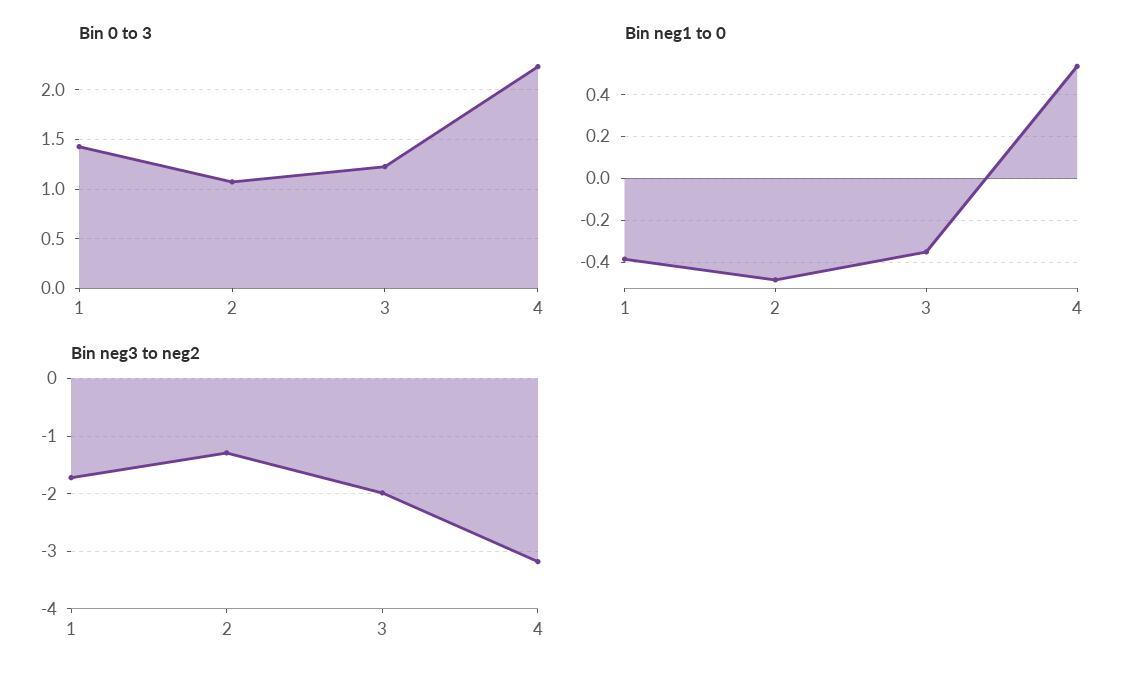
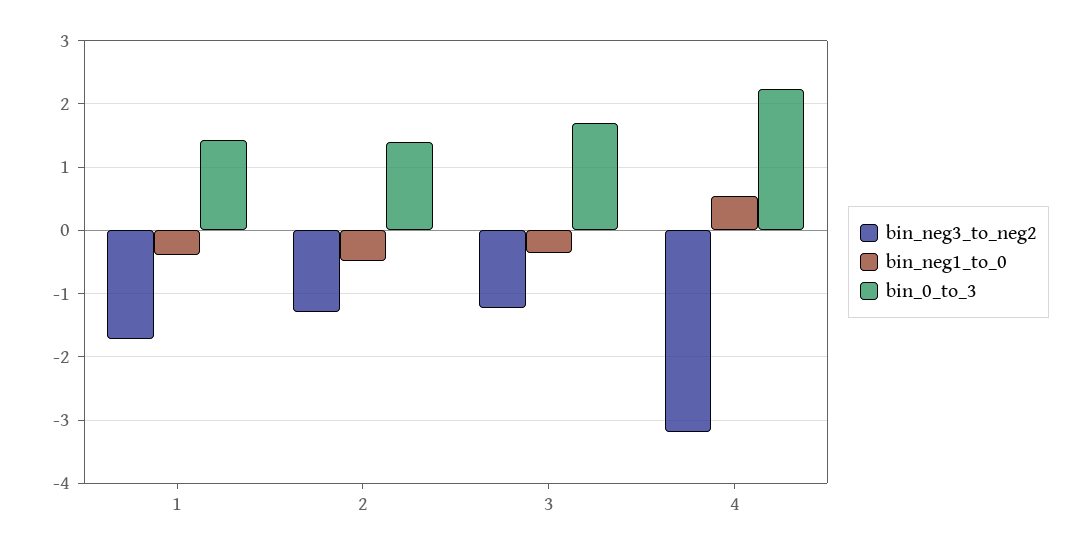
Bin 0 to 3, 2: 1.1 -> 1.4
Bin 0 to 3, 3: 1.2 -> 1.7
Bin neg3 to neg2, 3: -2 -> -1.2

